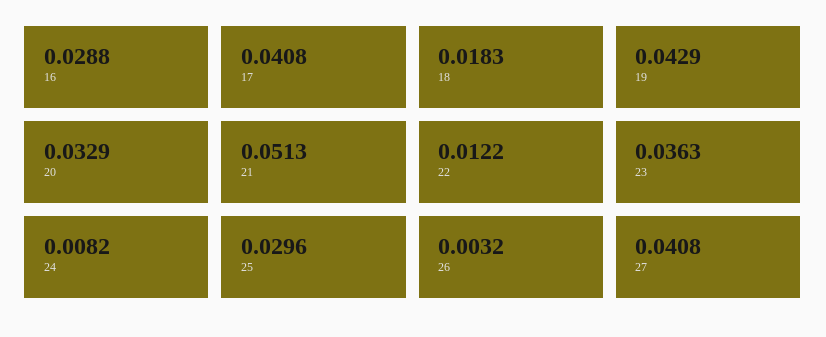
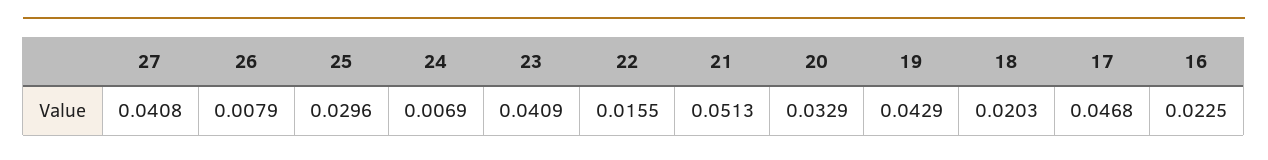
16: 0.0288 -> 0.0225
17: 0.0408 -> 0.0468
18: 0.0183 -> 0.0203
22: 0.0122 -> 0.0155
23: 0.0363 -> 0.0409
24: 0.0082 -> 0.0069
26: 0.0032 -> 0.0079

